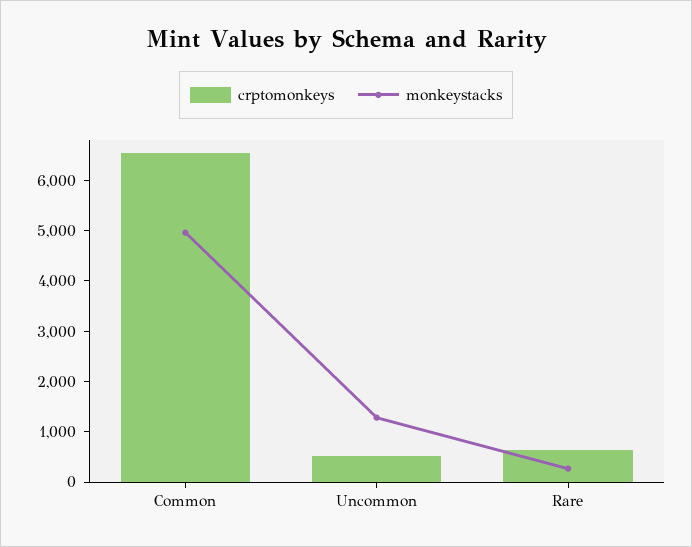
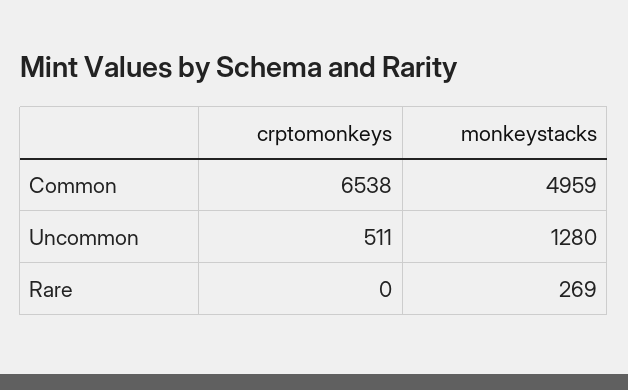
crptomonkeys, Rare: 600 -> 0

